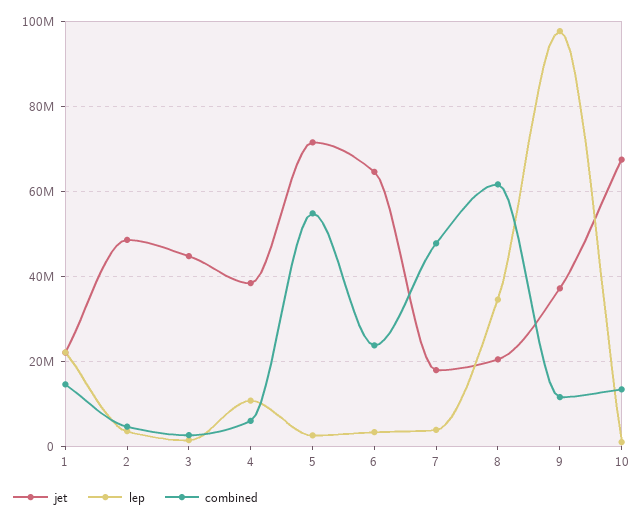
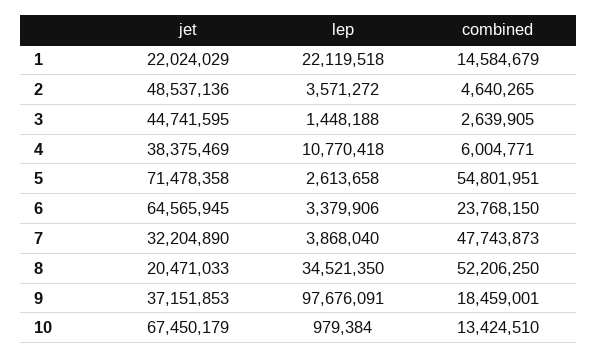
jet, 7: 18000000 -> 32204890
combined, 8: 62000000 -> 52206250
combined, 9: 12000000 -> 18459001

